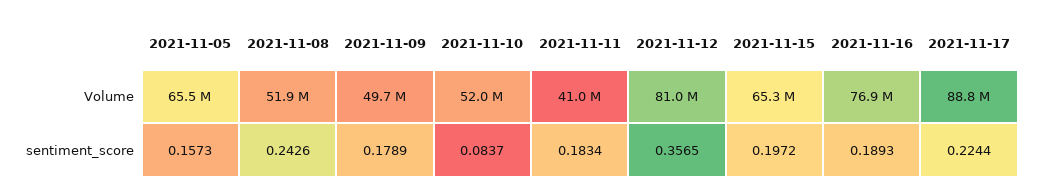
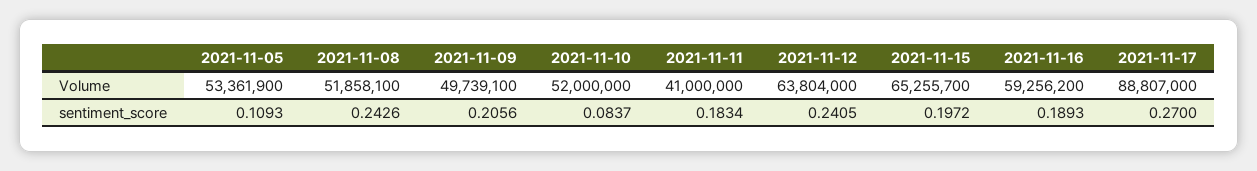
2021-11-05, Volume: 65500000 -> 53361900
2021-11-12, Volume: 81000000 -> 63804000
2021-11-16, Volume: 76900000 -> 59256200
2021-11-05, sentiment_score: 0.1573 -> 0.1093
2021-11-09, sentiment_score: 0.1789 -> 0.2056
2021-11-12, sentiment_score: 0.3565 -> 0.2405
2021-11-17, sentiment_score: 0.2244 -> 0.27

